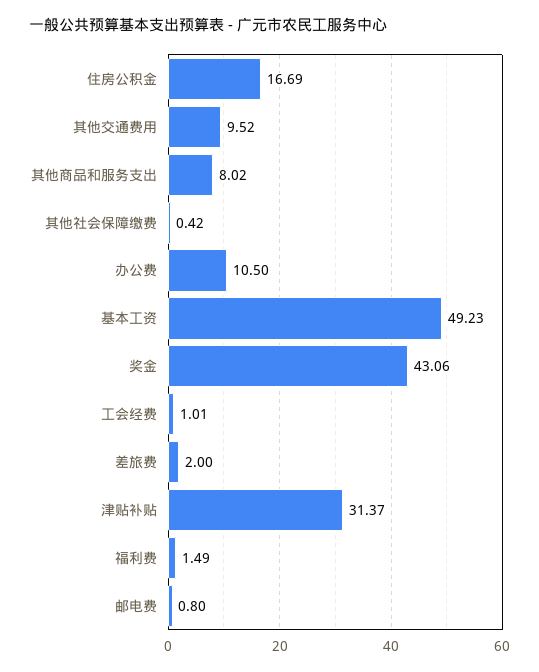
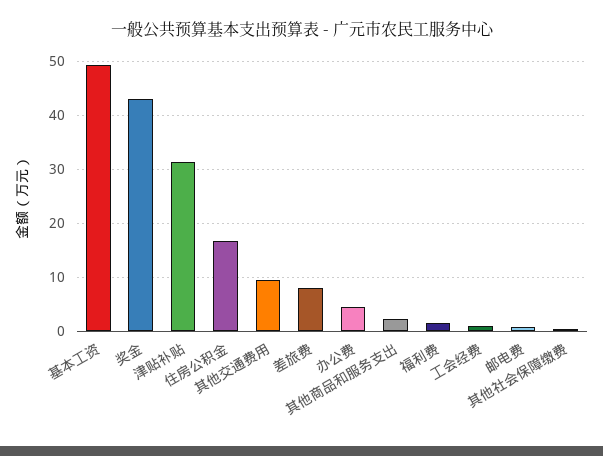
其他商品和服务支出: 8.02 -> 2
办公费: 10.5 -> 4
差旅费: 2 -> 8

